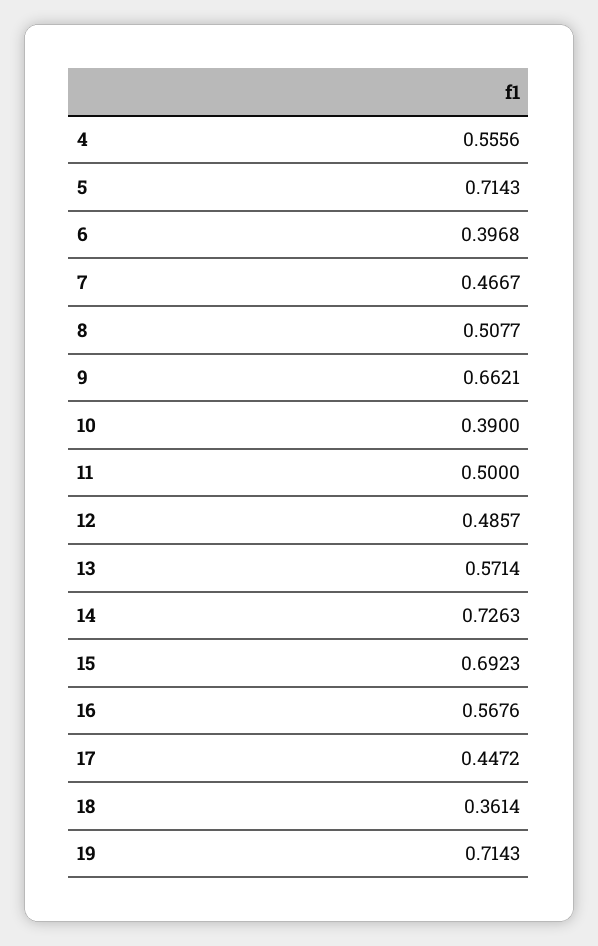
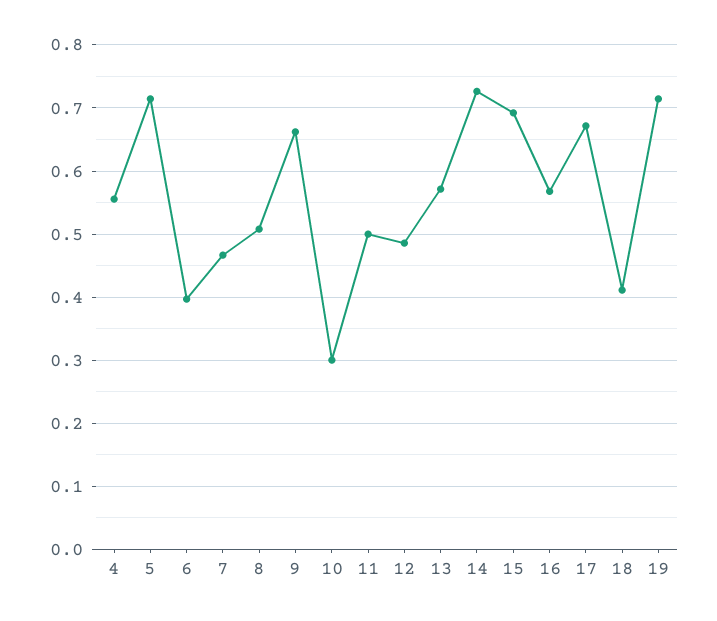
10: 0.39 -> 0.3
17: 0.4472 -> 0.67
18: 0.3614 -> 0.41

